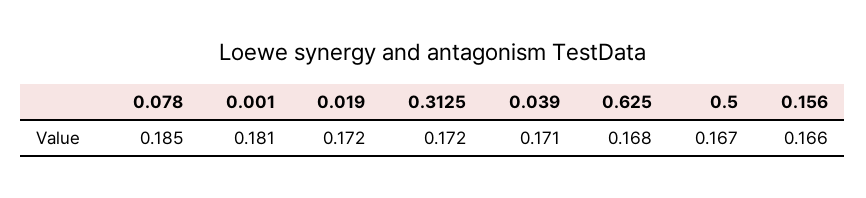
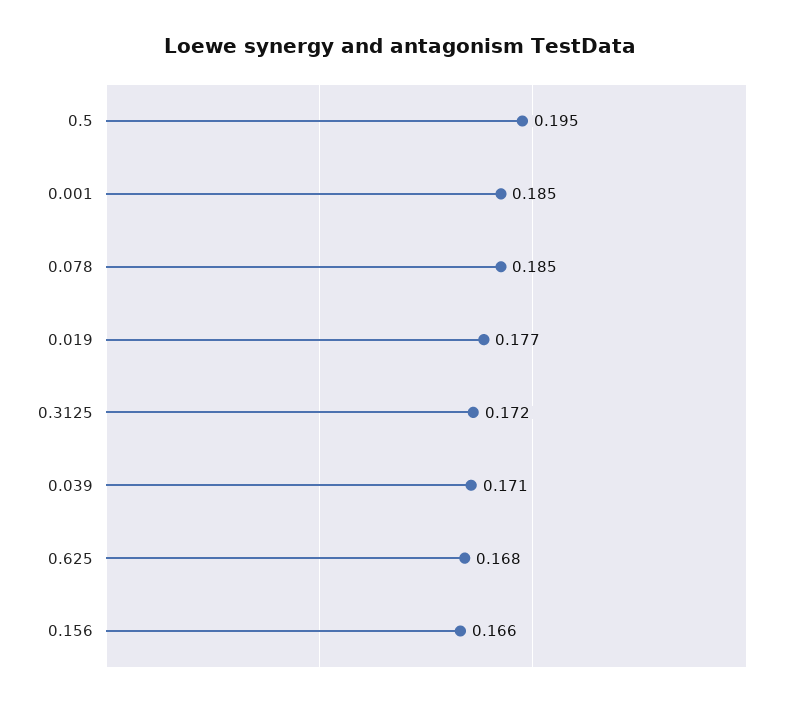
0.001: 0.181 -> 0.185
0.019: 0.172 -> 0.177
0.5: 0.167 -> 0.195

